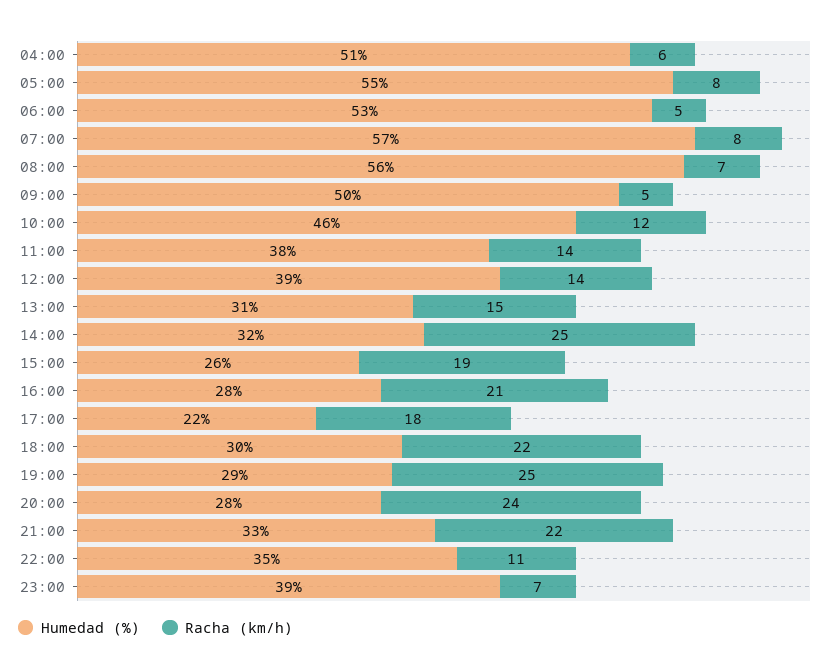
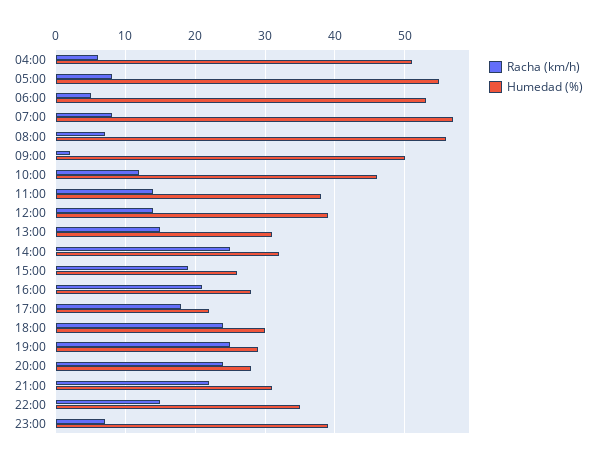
Racha (km/h), 09:00: 5 -> 2
Racha (km/h), 18:00: 22 -> 24
Humedad (%), 21:00: 33 -> 31
Racha (km/h), 22:00: 11 -> 15

